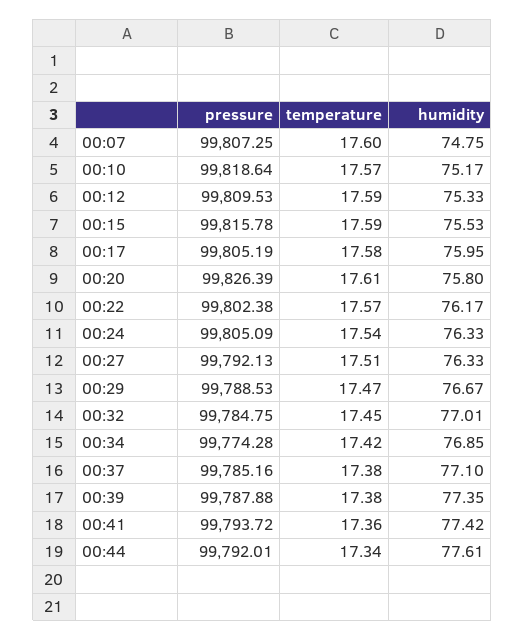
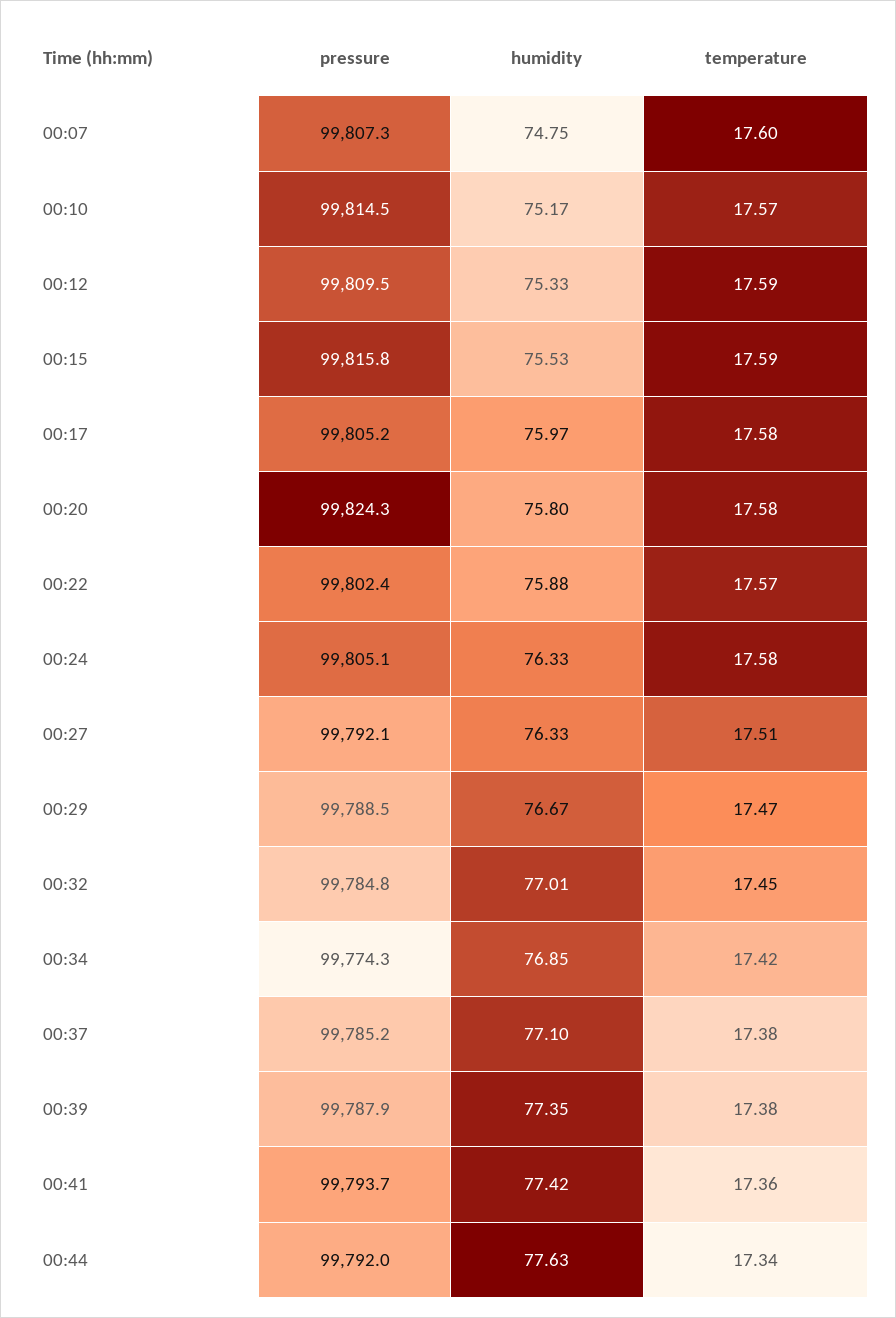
pressure, 00:10: 99818.64 -> 99814.5
humidity, 00:17: 75.95 -> 75.97
pressure, 00:20: 99826.39 -> 99824.3
temperature, 00:20: 17.61 -> 17.58
humidity, 00:22: 76.17 -> 75.88
temperature, 00:24: 17.54 -> 17.58
humidity, 00:44: 77.61 -> 77.63

